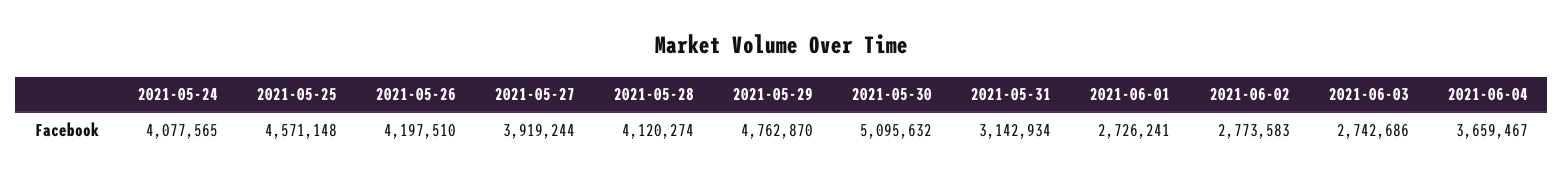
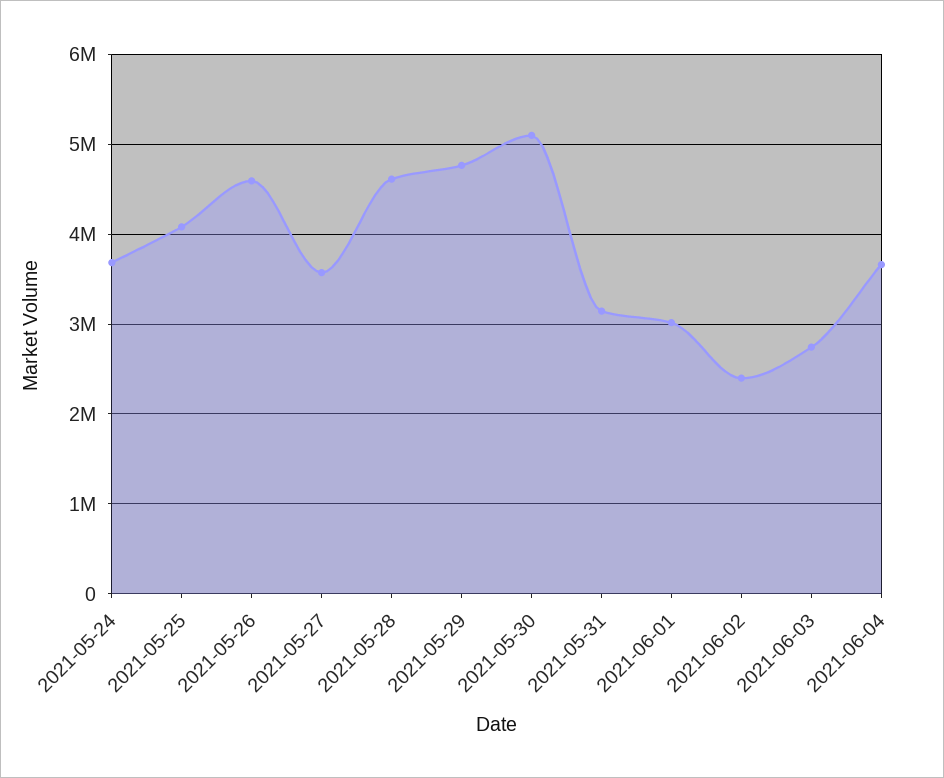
2021-05-24: 4077565 -> 3700000
2021-05-25: 4571148 -> 4100000
2021-05-26: 4197510 -> 4600000
2021-05-27: 3919244 -> 3600000
2021-05-28: 4120274 -> 4600000
2021-06-01: 2726241 -> 3000000
2021-06-02: 2773583 -> 2400000

